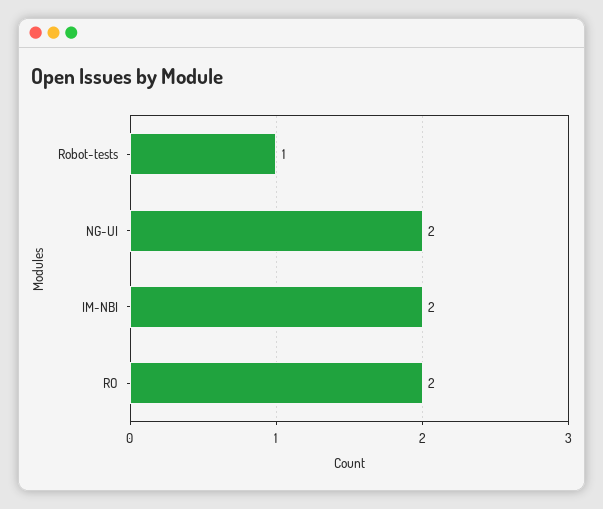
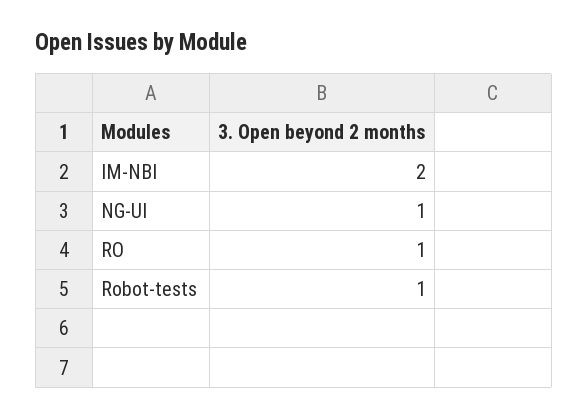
NG-UI: 2 -> 1
RO: 2 -> 1

